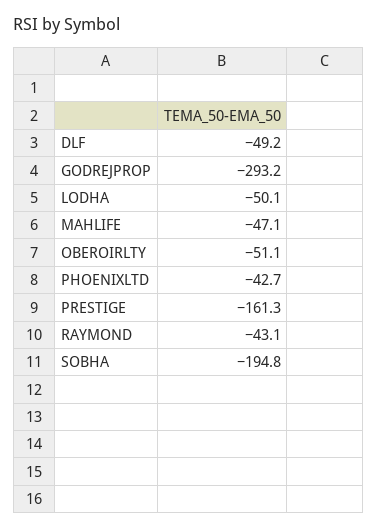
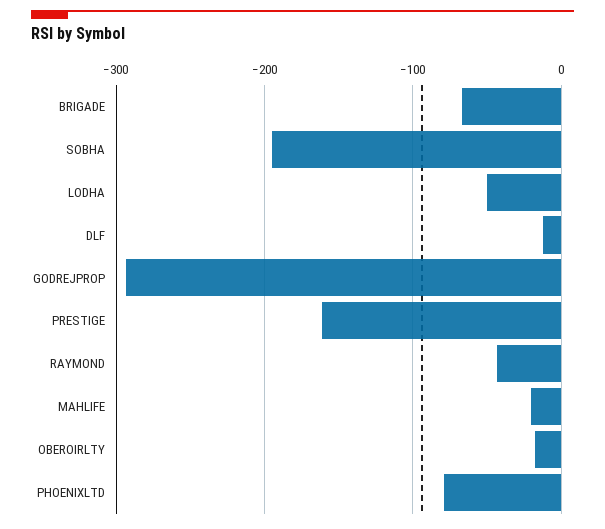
DLF: -49.2 -> -10
MAHLIFE: -47.1 -> -20
OBEROIRLTY: -51.1 -> -20
PHOENIXLTD: -42.7 -> -80
BRIGADE: none -> -70

